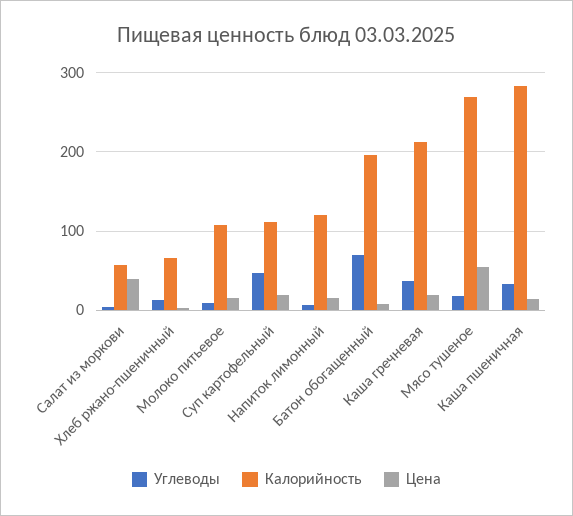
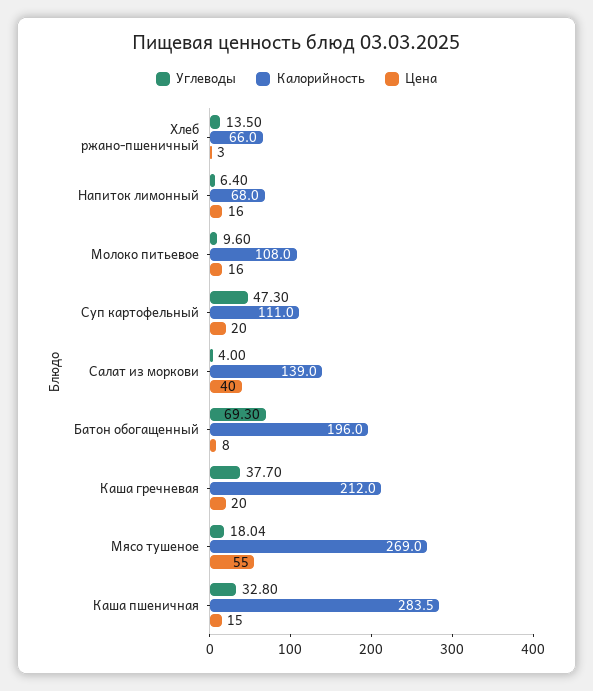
Калорийность, Салат из моркови: 60 -> 139
Калорийность, Напиток лимонный: 120 -> 68

